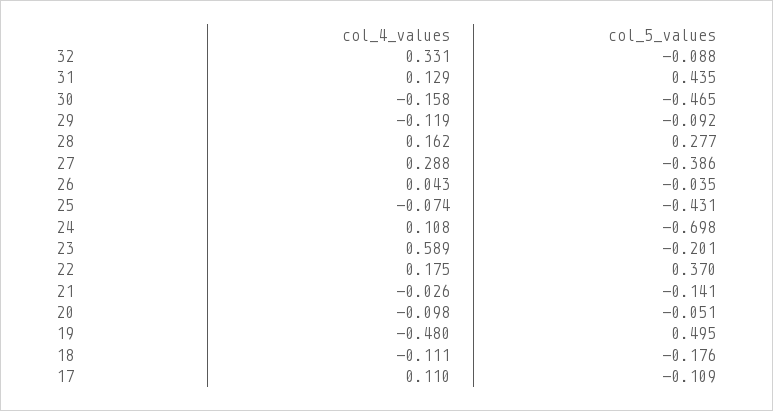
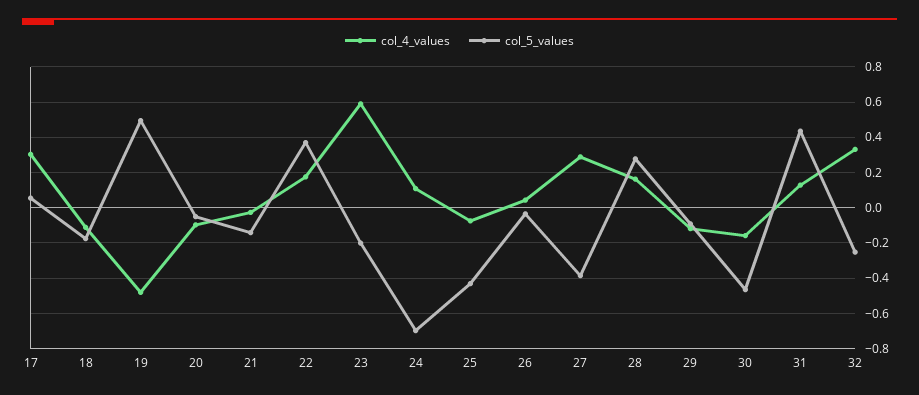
col_5_values, 32: -0.088 -> -0.25
col_4_values, 17: 0.11 -> 0.3
col_5_values, 17: -0.109 -> 0.05

